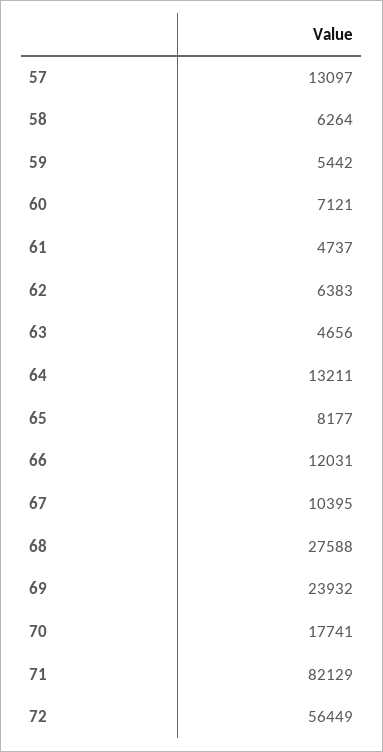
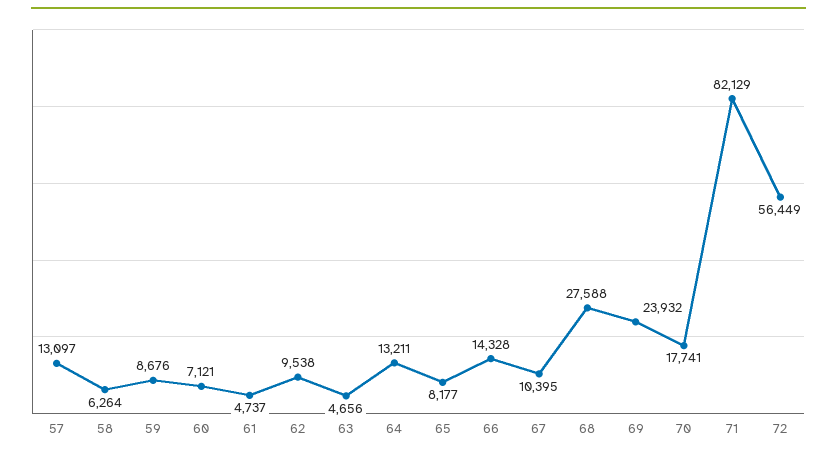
59: 5442 -> 8676
62: 6383 -> 9538
66: 12031 -> 14328

